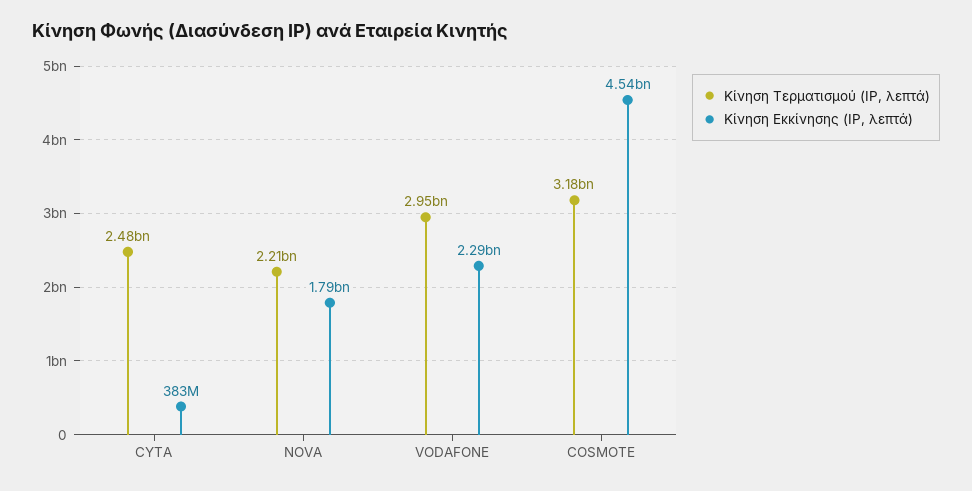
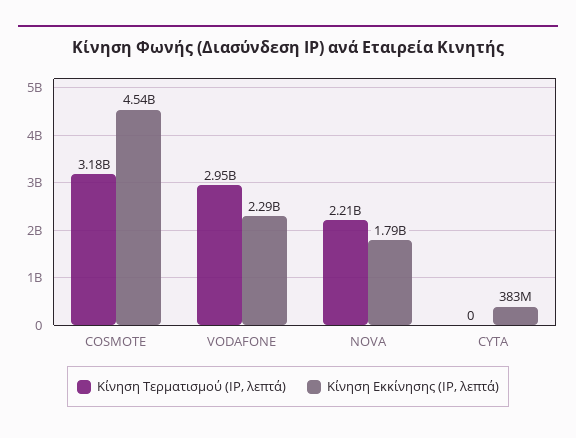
Κίνηση Τερματισμού (IP, λεπτά), CYTA: 2480000000 -> 0

